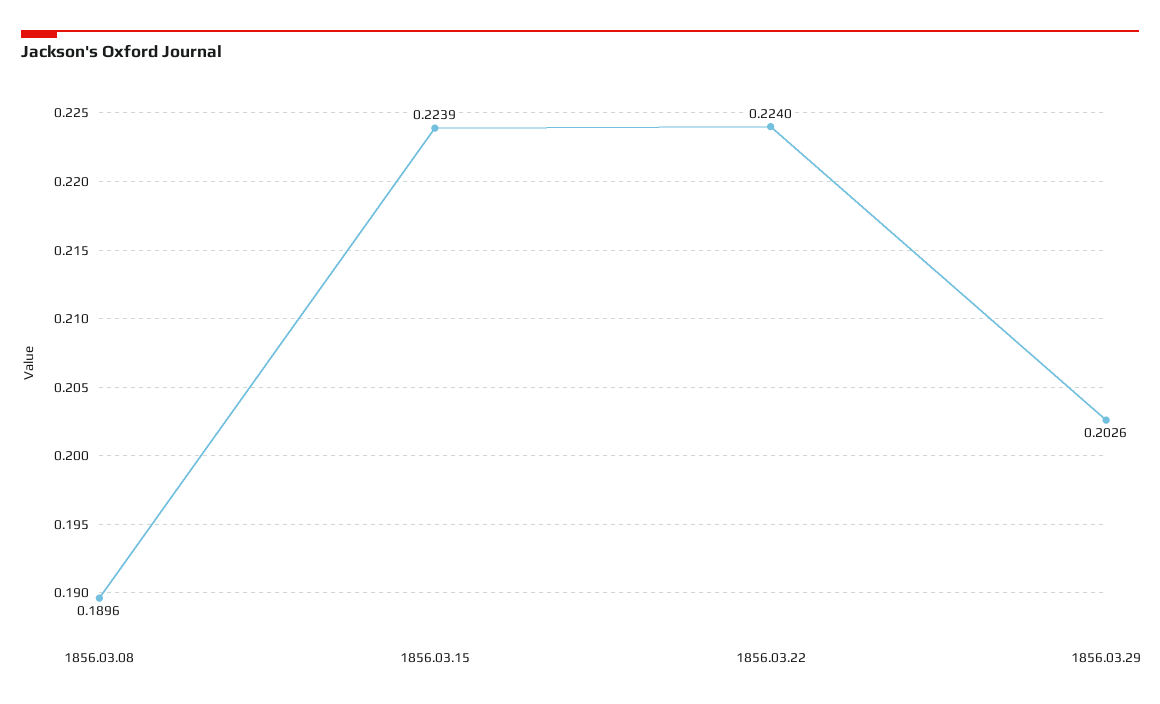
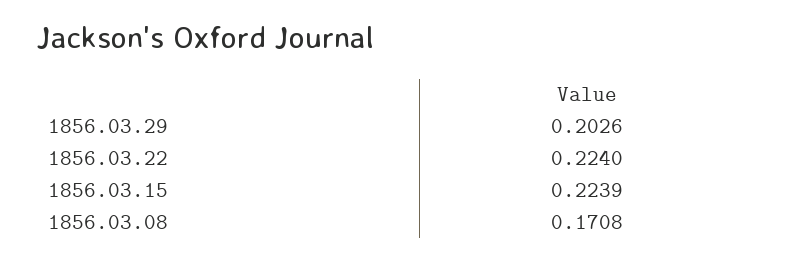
1856.03.08: 0.1896 -> 0.1708

